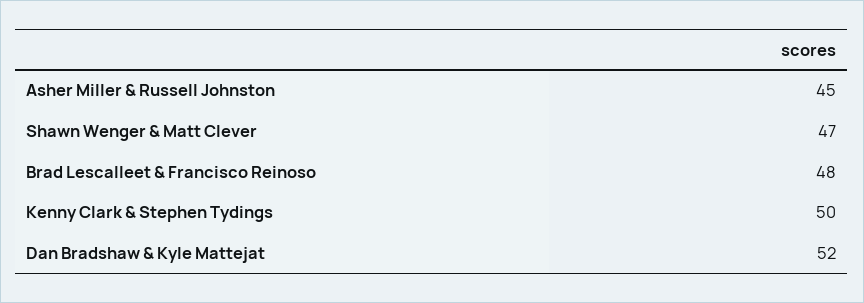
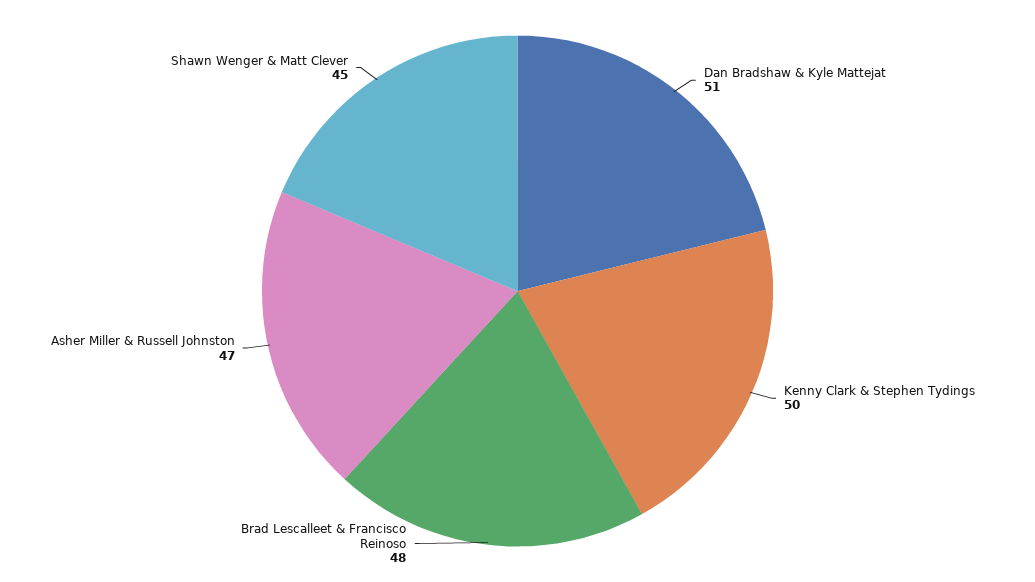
Asher Miller & Russell Johnston: 45 -> 47
Shawn Wenger & Matt Clever: 47 -> 45
Dan Bradshaw & Kyle Mattejat: 52 -> 51

